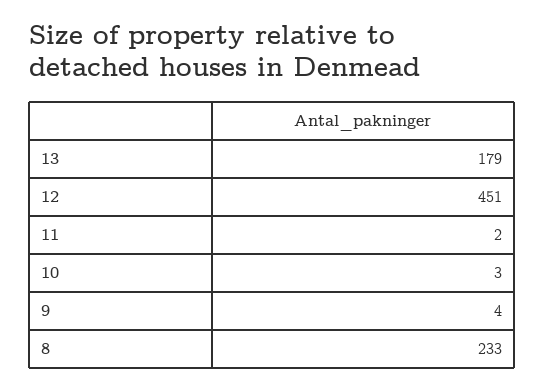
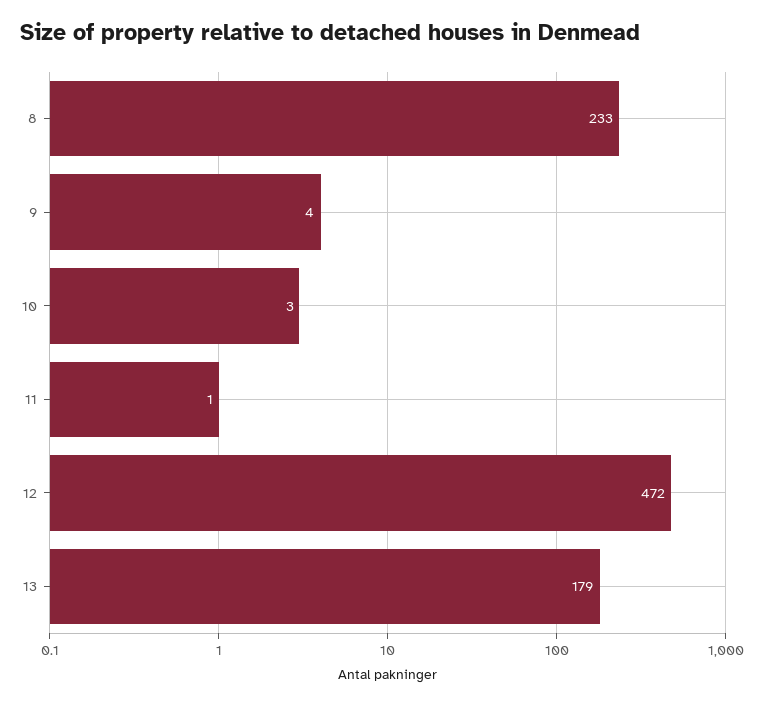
12: 451 -> 472
11: 2 -> 1

